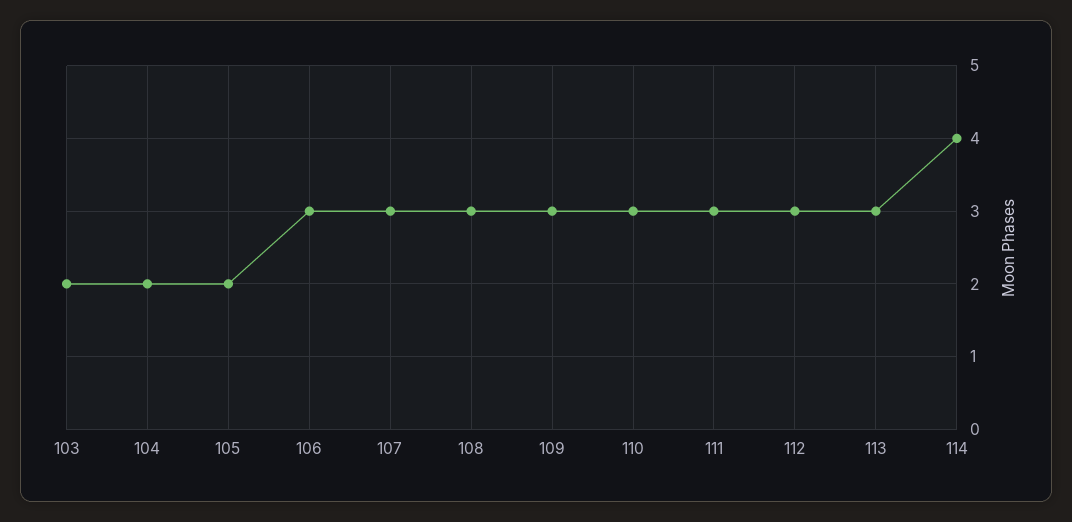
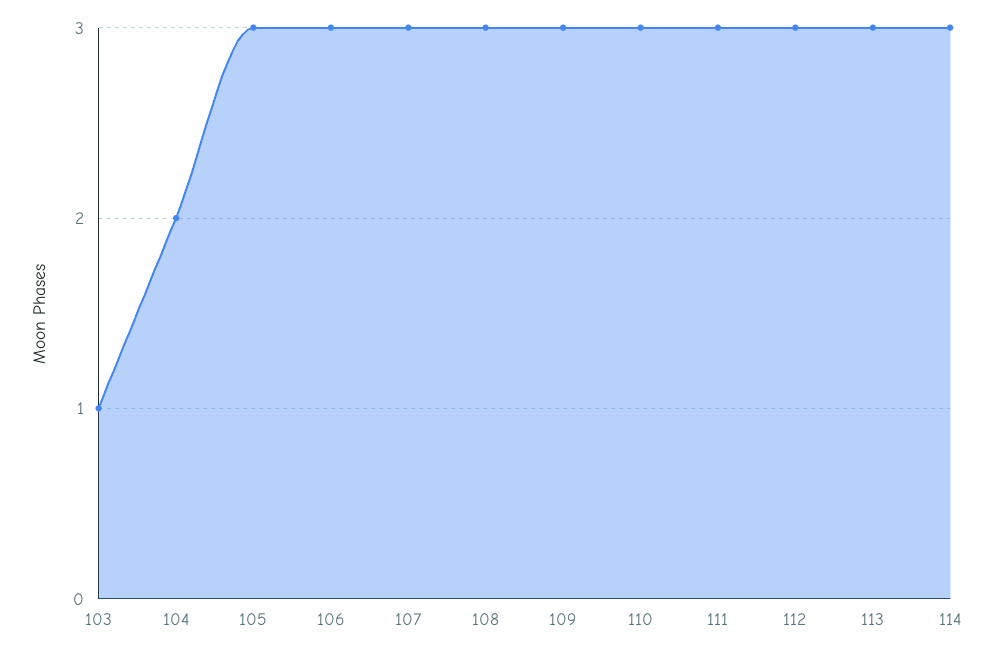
103: 2 -> 1
105: 2 -> 3
114: 4 -> 3

